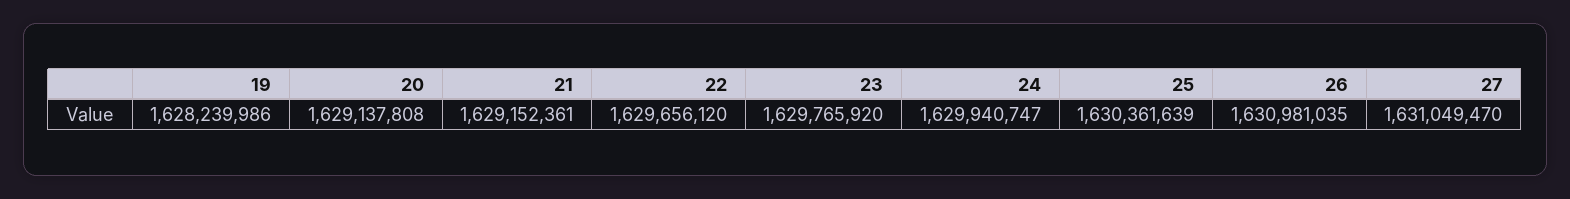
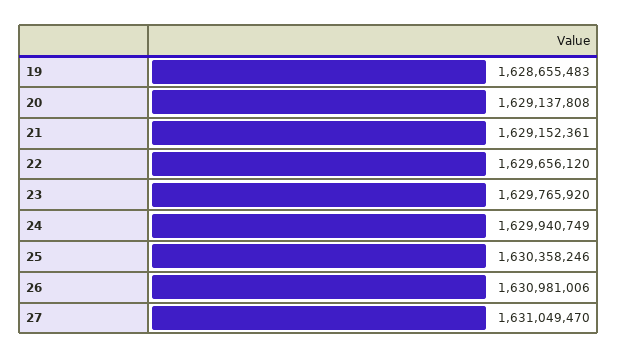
19: 1628239986 -> 1628655483
24: 1629940747 -> 1629940749
25: 1630361639 -> 1630358246
26: 1630981035 -> 1630981006

